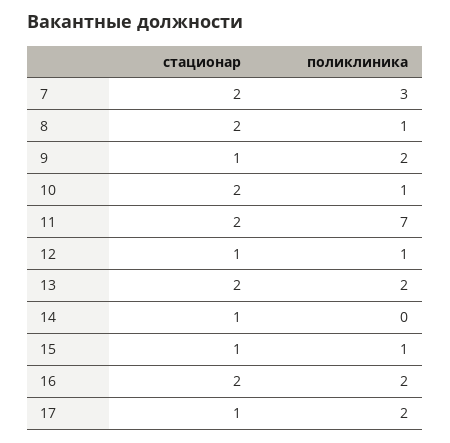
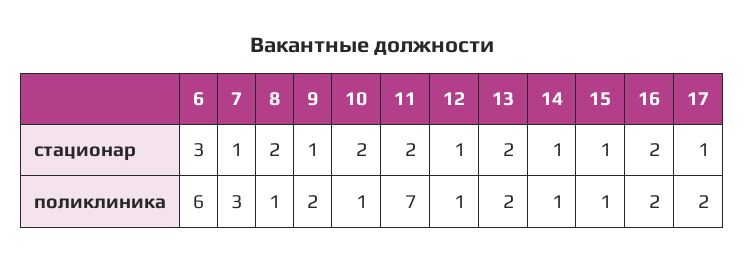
стационар, 7: 2 -> 1
поликлиника, 14: 0 -> 1
стационар, 6: none -> 3
поликлиника, 6: none -> 6

